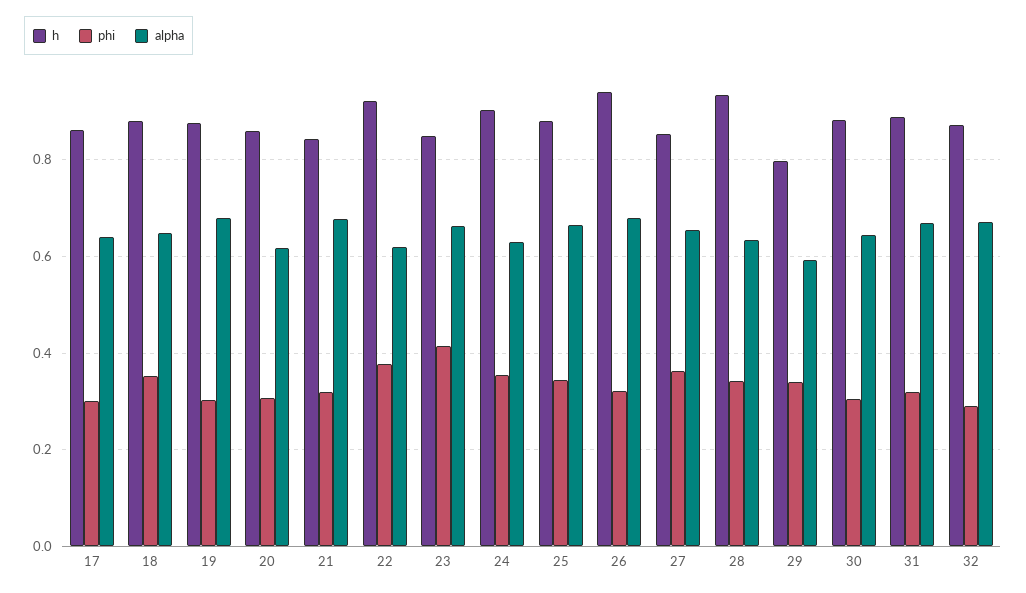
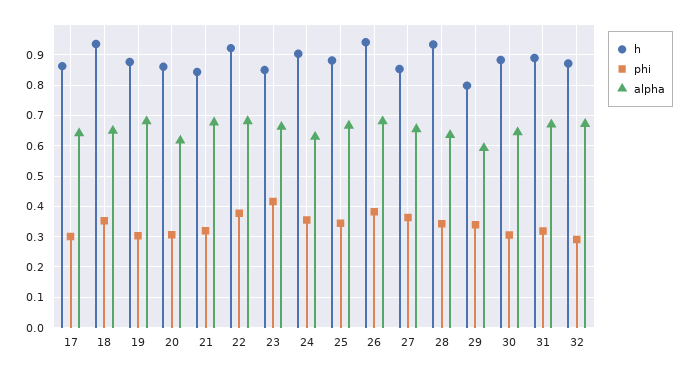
h, 18: 0.88 -> 0.94
alpha, 22: 0.62 -> 0.68
phi, 26: 0.32 -> 0.38

